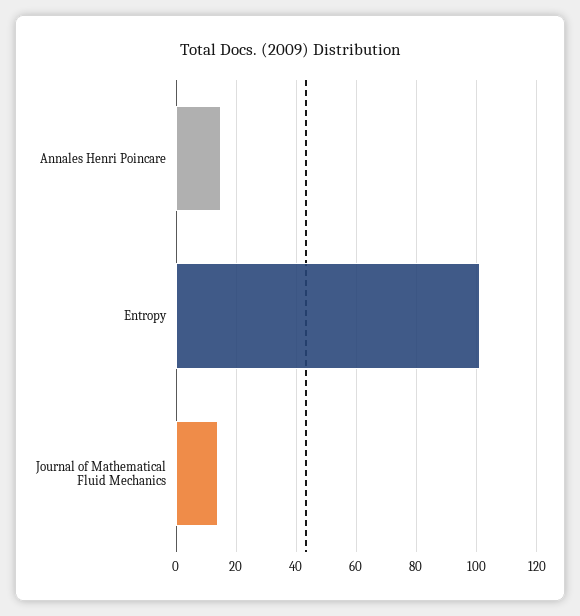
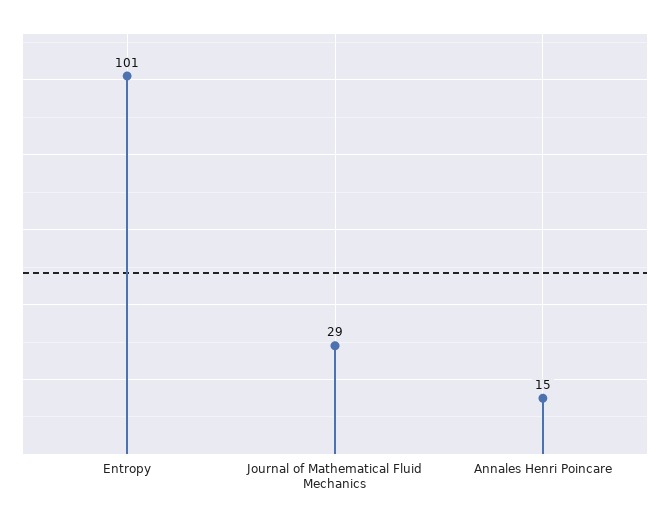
Journal of Mathematical Fluid Mechanics: 15 -> 29

